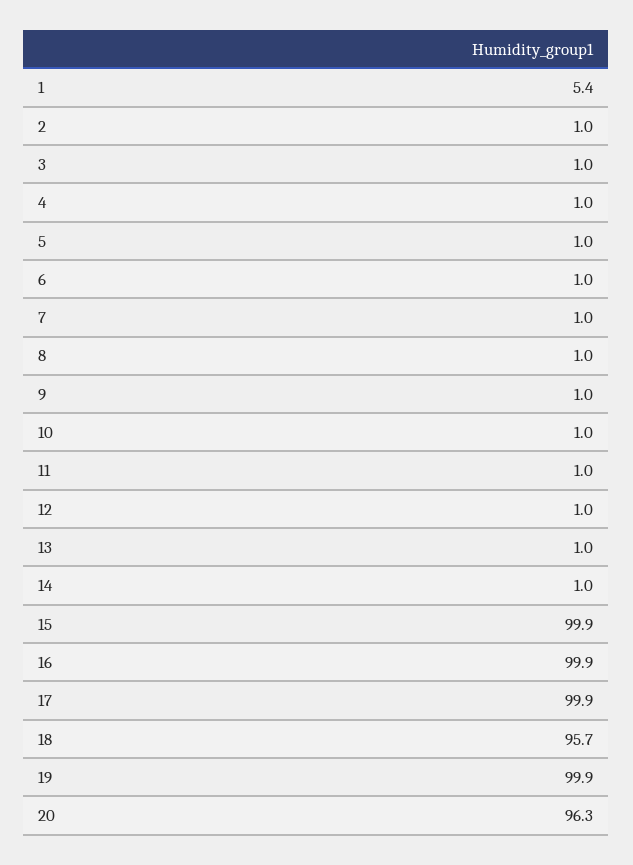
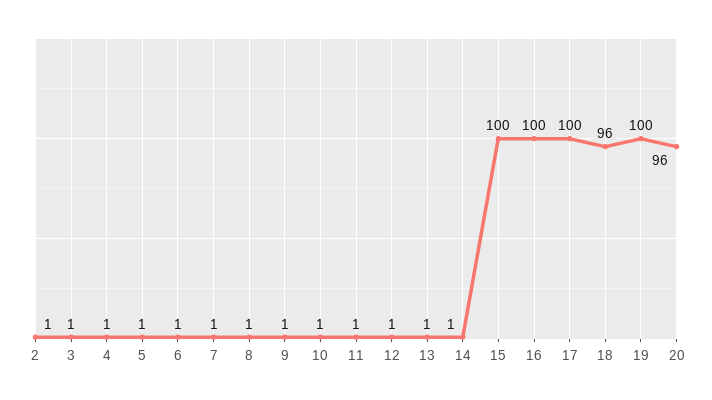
1: 5.4 -> none

